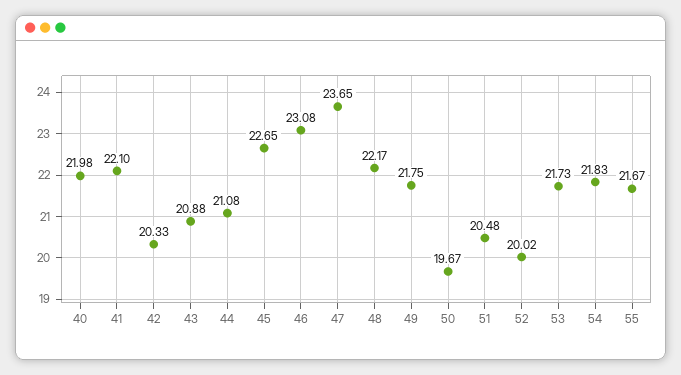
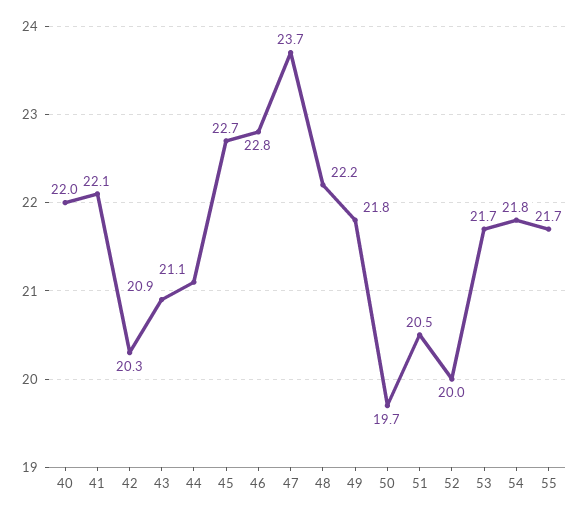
46: 23.08 -> 22.8

